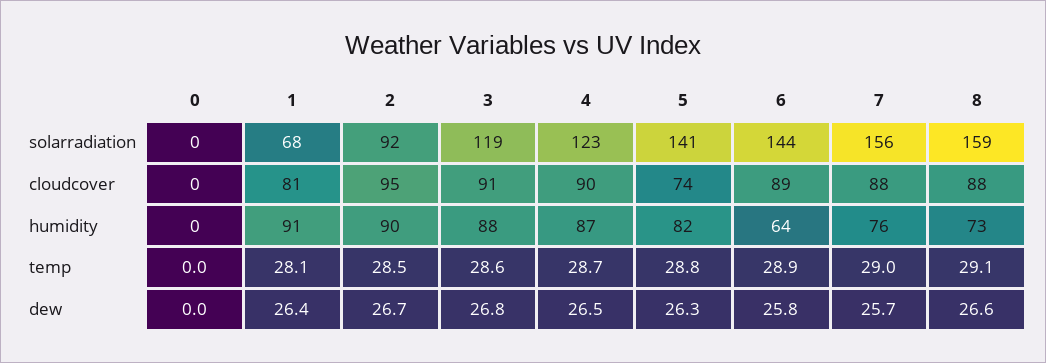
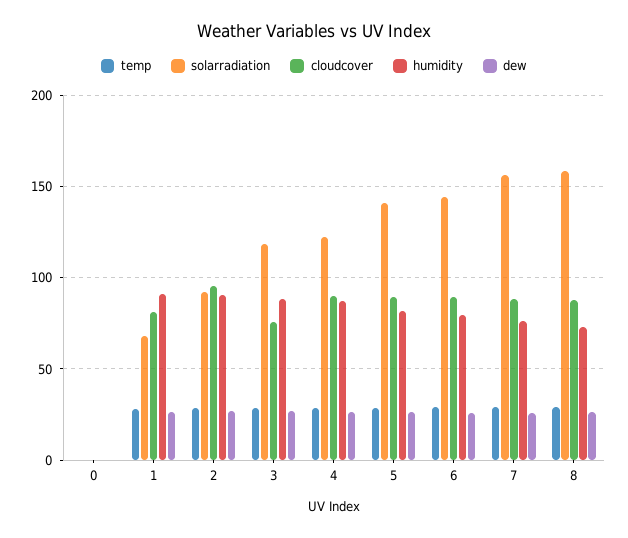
cloudcover, 3: 91 -> 75
cloudcover, 5: 74 -> 90
humidity, 6: 64 -> 80

